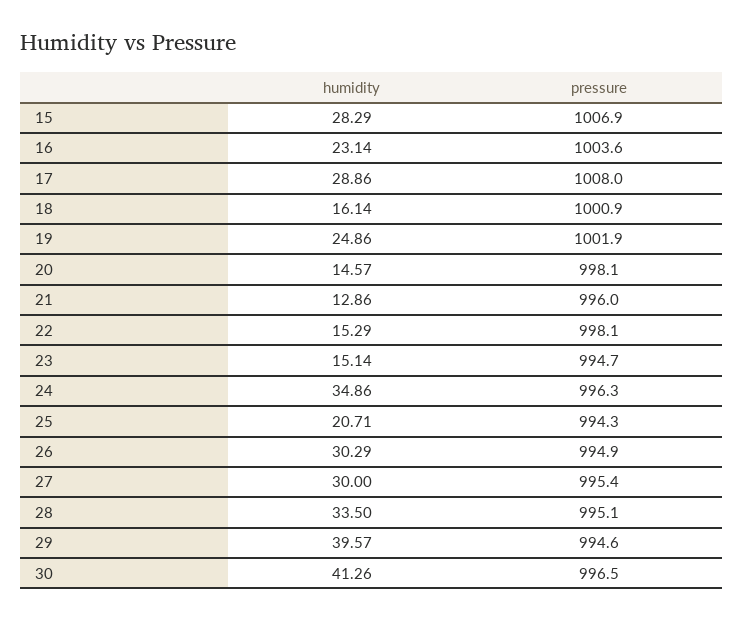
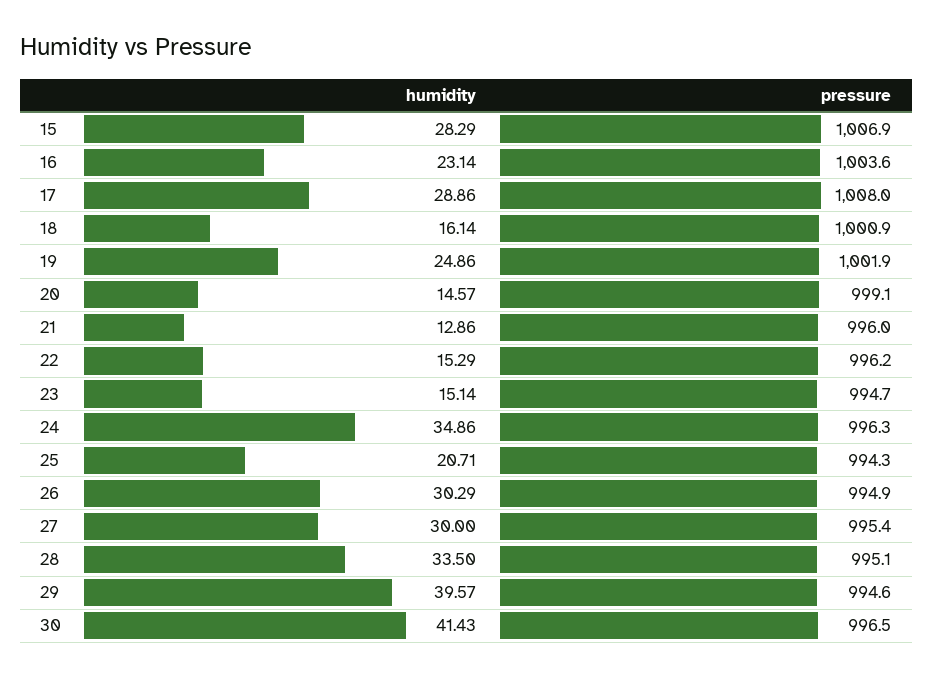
pressure, 20: 998.1 -> 999.1
pressure, 22: 998.1 -> 996.2
humidity, 30: 41.26 -> 41.43

